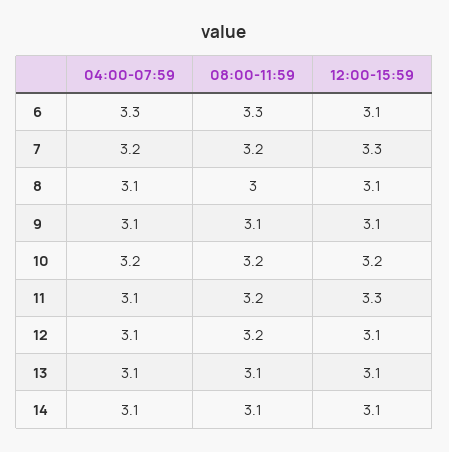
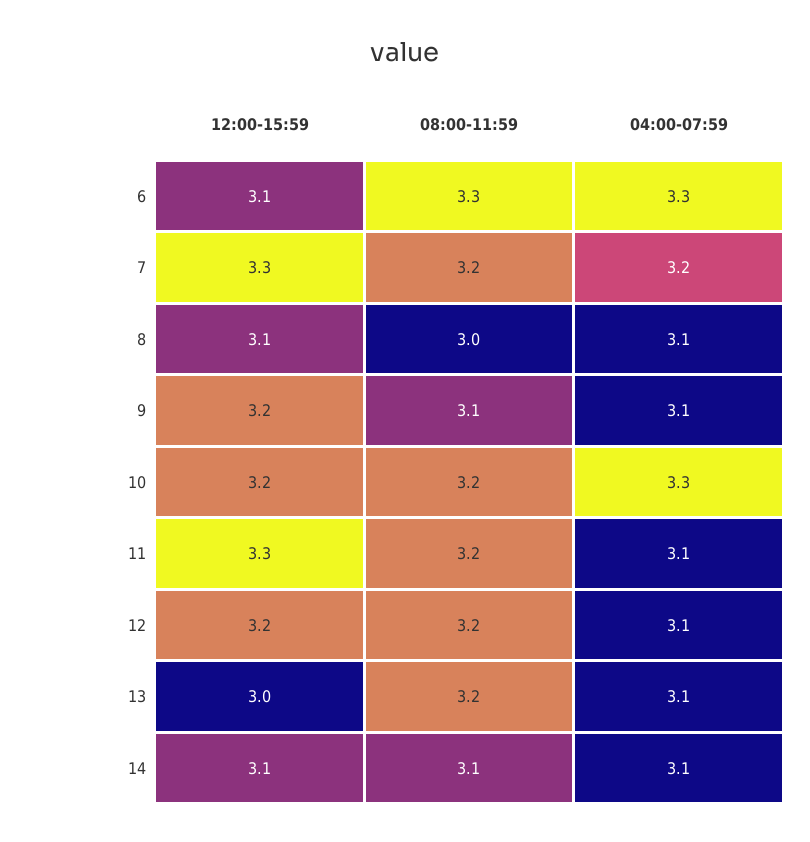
12:00-15:59, 9: 3.1 -> 3.2
04:00-07:59, 10: 3.2 -> 3.3
12:00-15:59, 12: 3.1 -> 3.2
08:00-11:59, 13: 3.1 -> 3.2
12:00-15:59, 13: 3.1 -> 3

